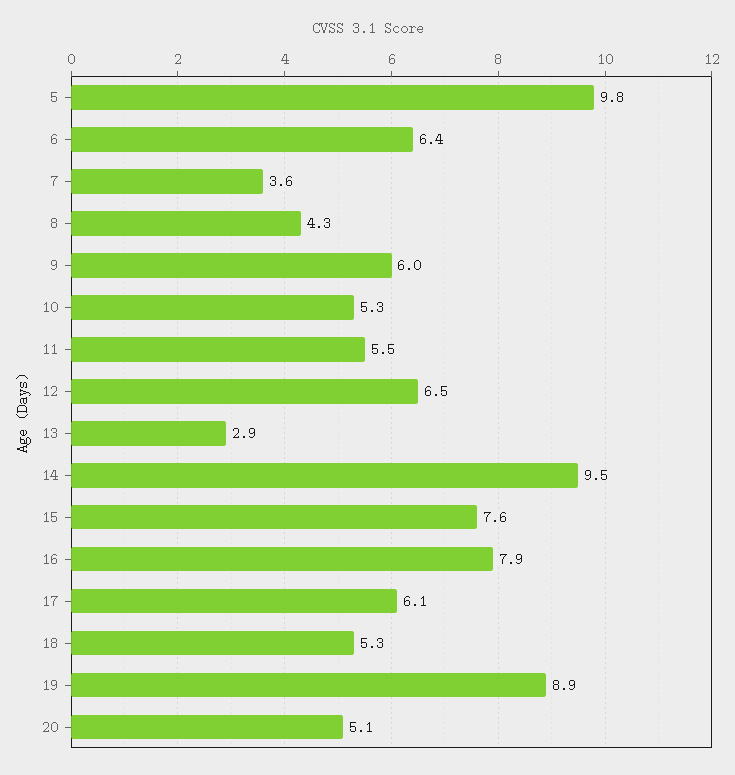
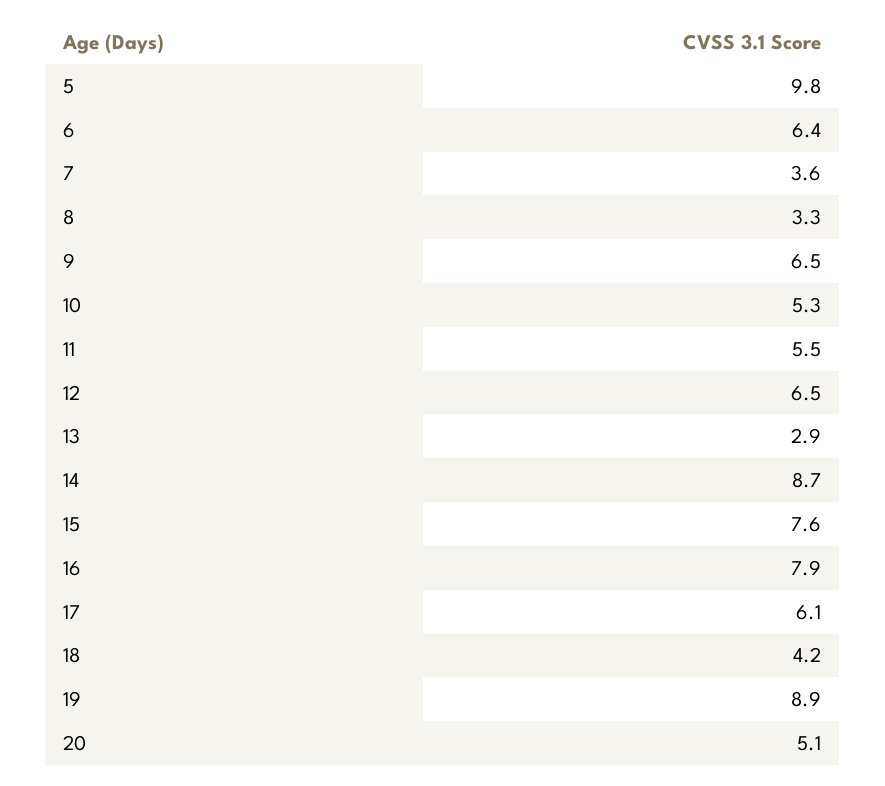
8: 4.3 -> 3.3
9: 6 -> 6.5
14: 9.5 -> 8.7
18: 5.3 -> 4.2

